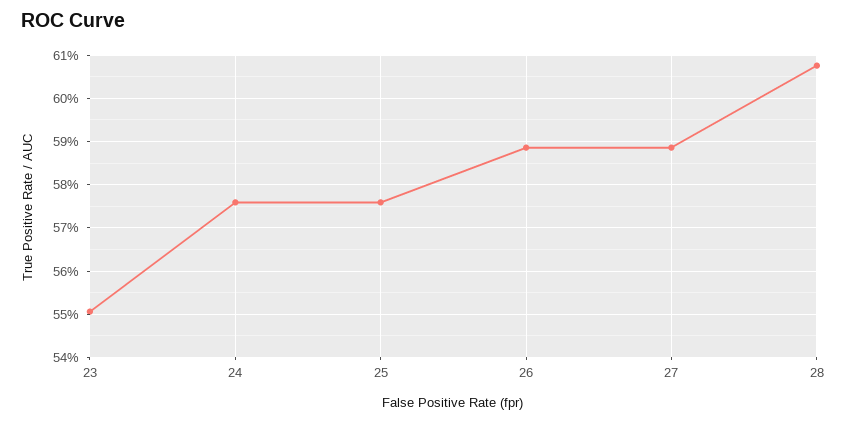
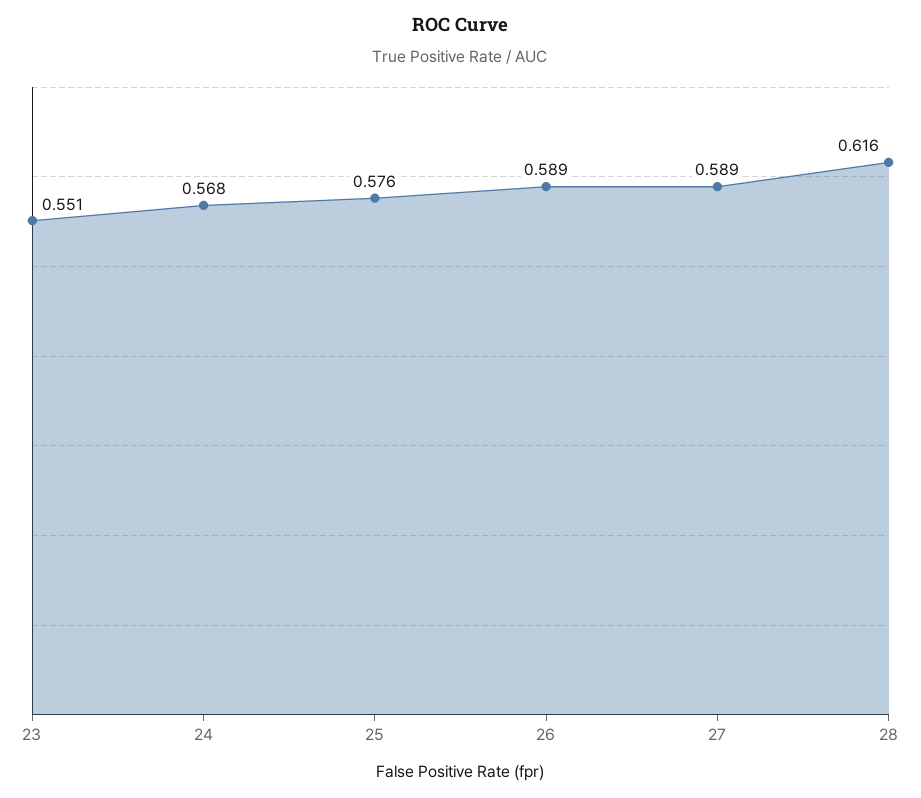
24: 0.576 -> 0.568
28: 0.608 -> 0.616

